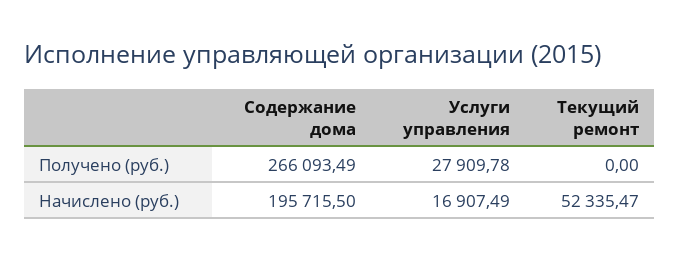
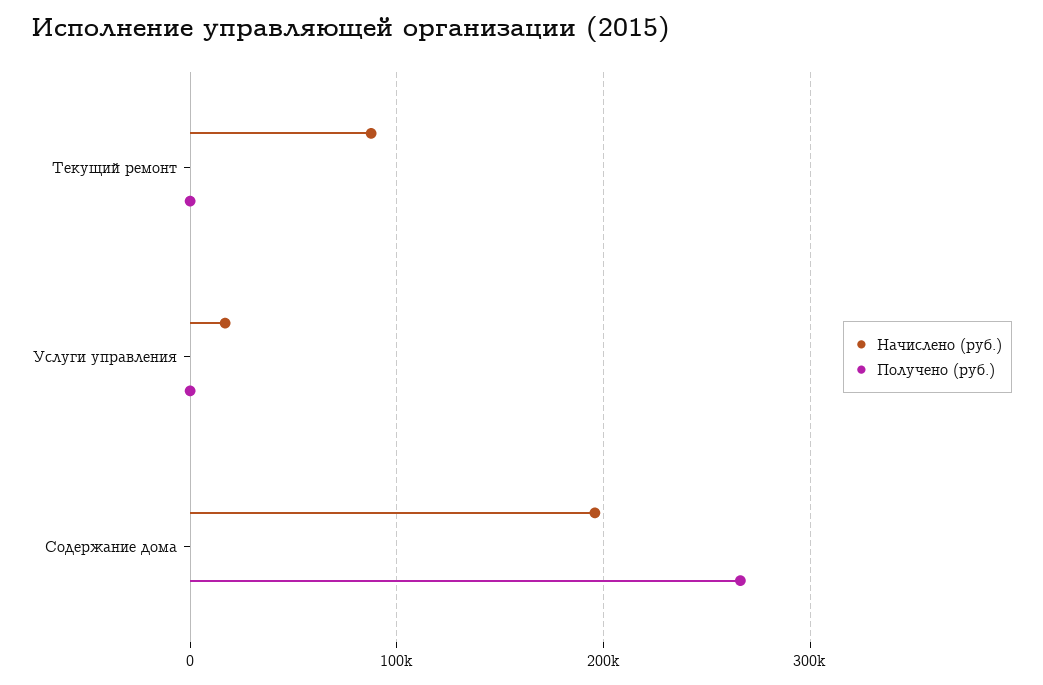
Получено (руб.), Услуги управления: 27909.78 -> 0
Начислено (руб.), Текущий ремонт: 52335.47 -> 90000

